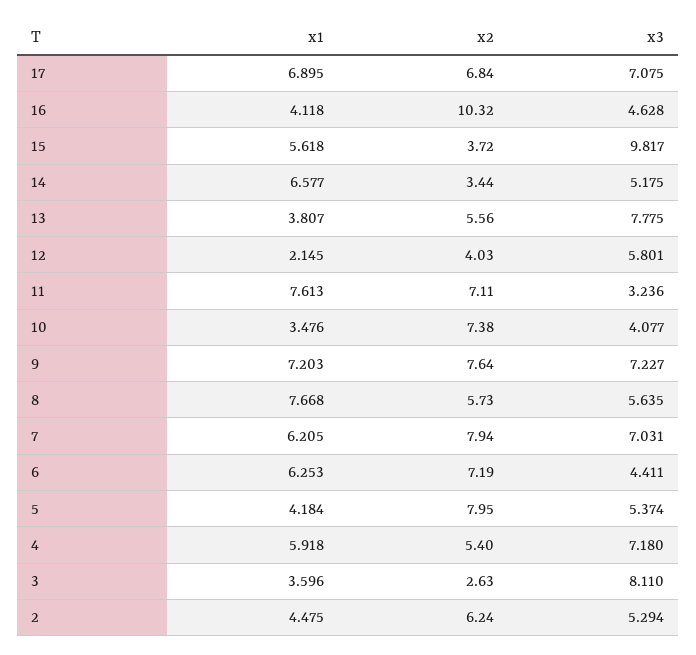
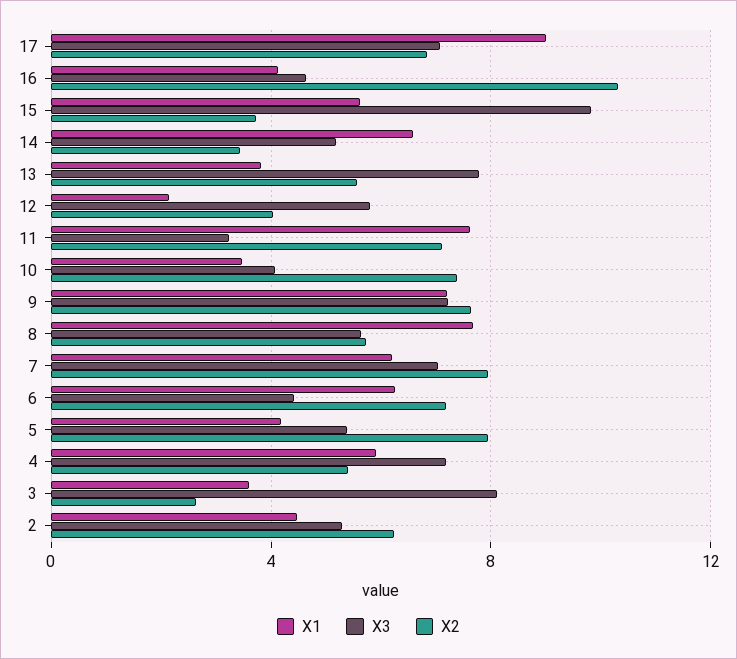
x1, 17: 6.895 -> 9

